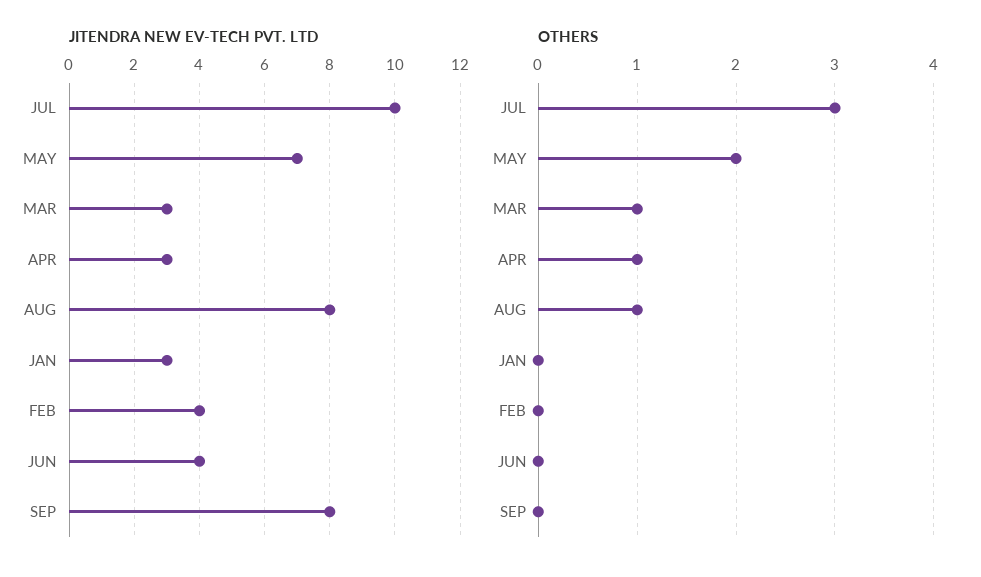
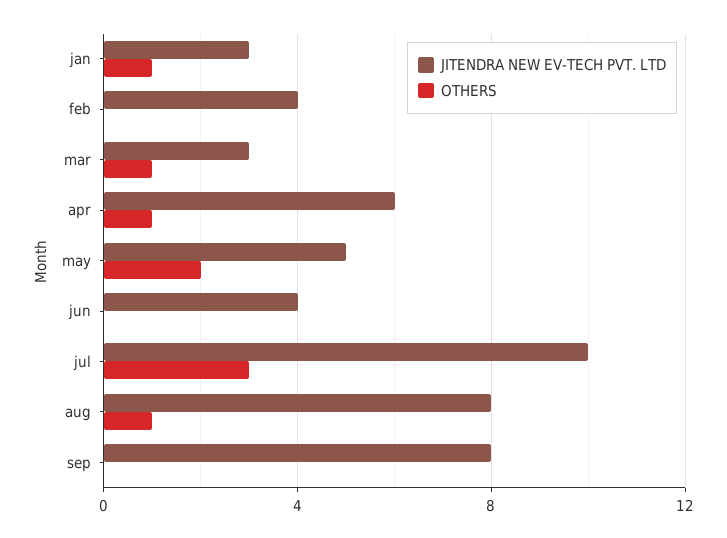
JITENDRA NEW EV-TECH PVT. LTD, MAY: 7 -> 5
JITENDRA NEW EV-TECH PVT. LTD, APR: 3 -> 6
OTHERS, JAN: 0 -> 1

